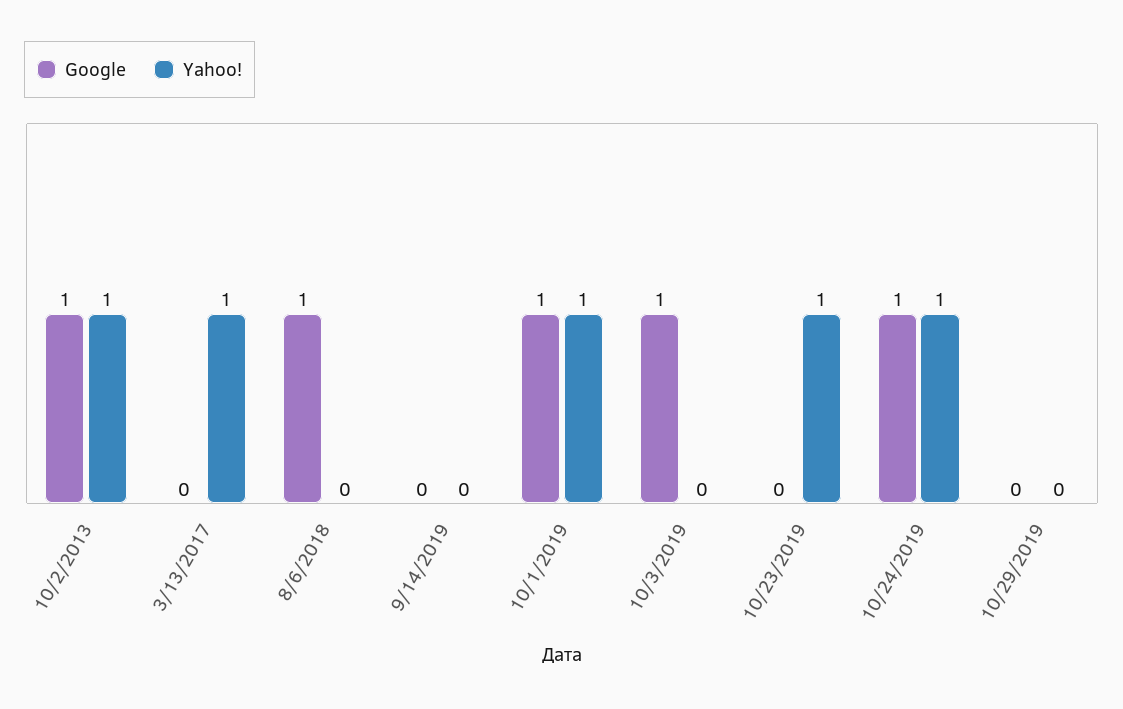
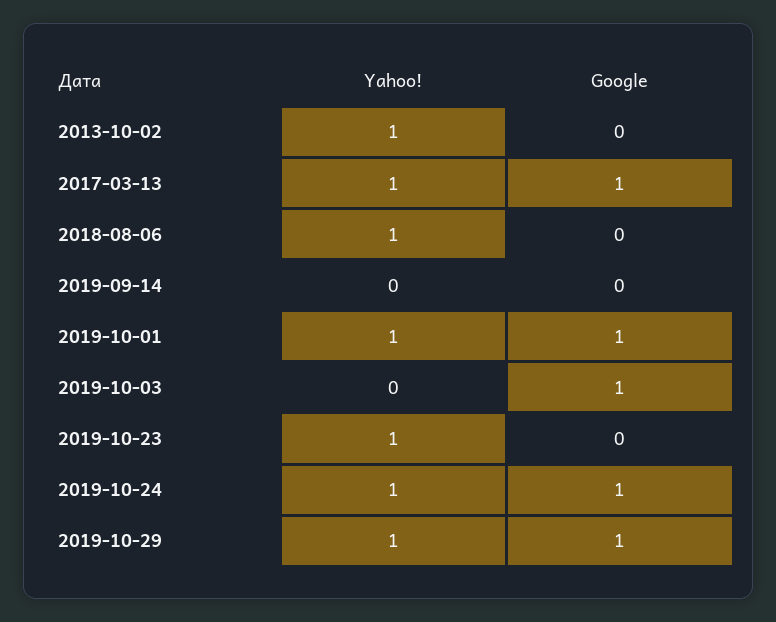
Google, 10/2/2013: 1 -> 0
Google, 3/13/2017: 0 -> 1
Google, 8/6/2018: 1 -> 0
Yahoo!, 8/6/2018: 0 -> 1
Google, 10/29/2019: 0 -> 1
Yahoo!, 10/29/2019: 0 -> 1

